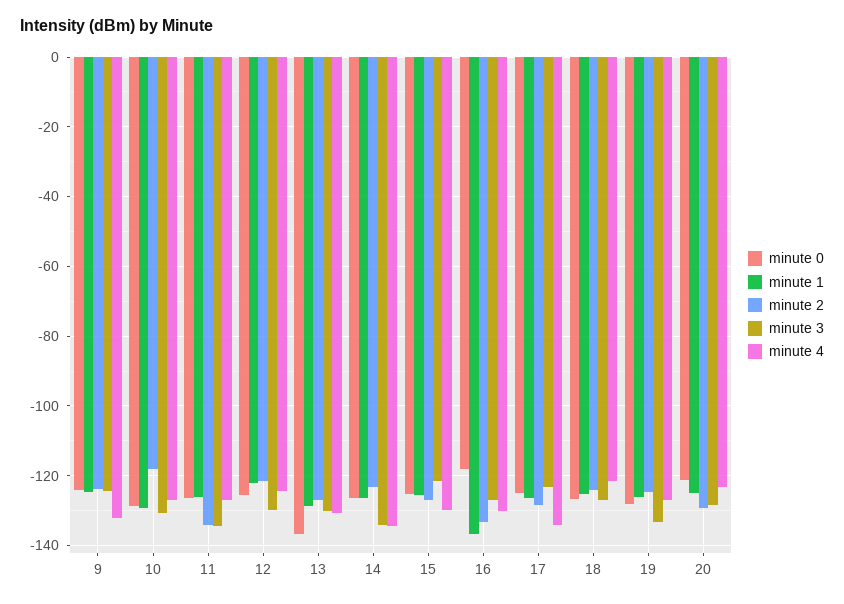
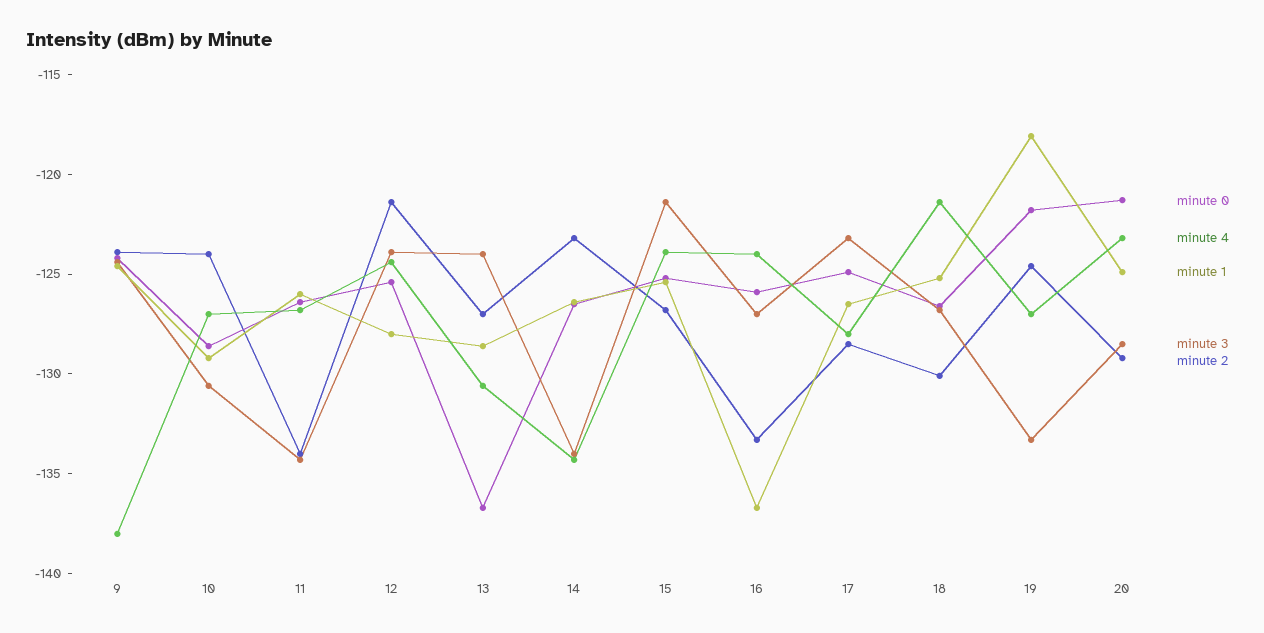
minute 4, 9: -132 -> -138
minute 2, 10: -118 -> -124
minute 1, 12: -122 -> -128
minute 3, 12: -130 -> -124
minute 3, 13: -130 -> -124
minute 4, 15: -130 -> -124
minute 0, 16: -118 -> -126
minute 4, 16: -130 -> -124
minute 4, 17: -134 -> -128
minute 2, 18: -124 -> -130
minute 0, 19: -128 -> -122
minute 1, 19: -126 -> -118

